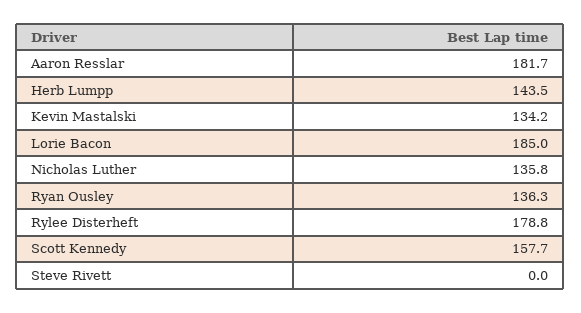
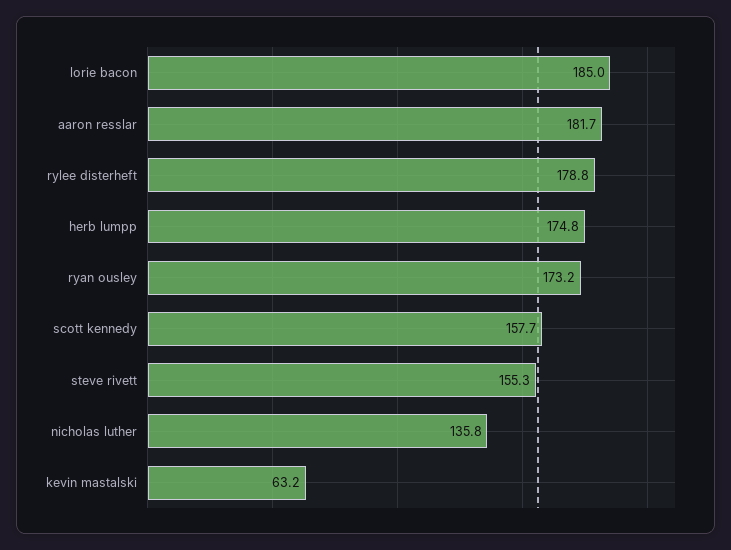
Herb Lumpp: 143.5 -> 174.8
Kevin Mastalski: 134.2 -> 63.2
Ryan Ousley: 136.3 -> 173.2
Steve Rivett: 0 -> 155.3

